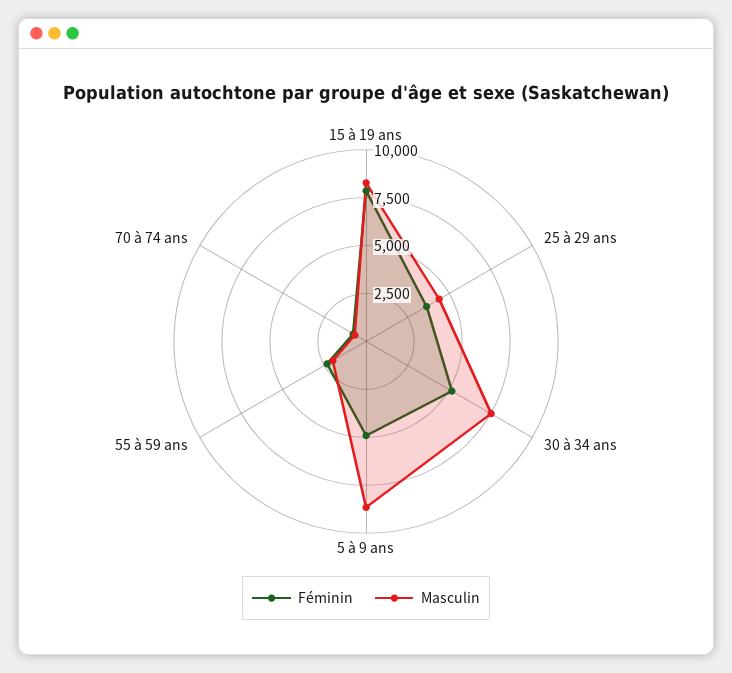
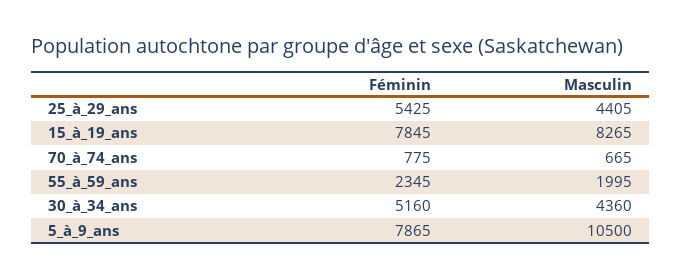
Féminin, 25 à 29 ans: 3500 -> 5425
Masculin, 30 à 34 ans: 7500 -> 4360
Féminin, 5 à 9 ans: 5000 -> 7865
Masculin, 5 à 9 ans: 8500 -> 10500

